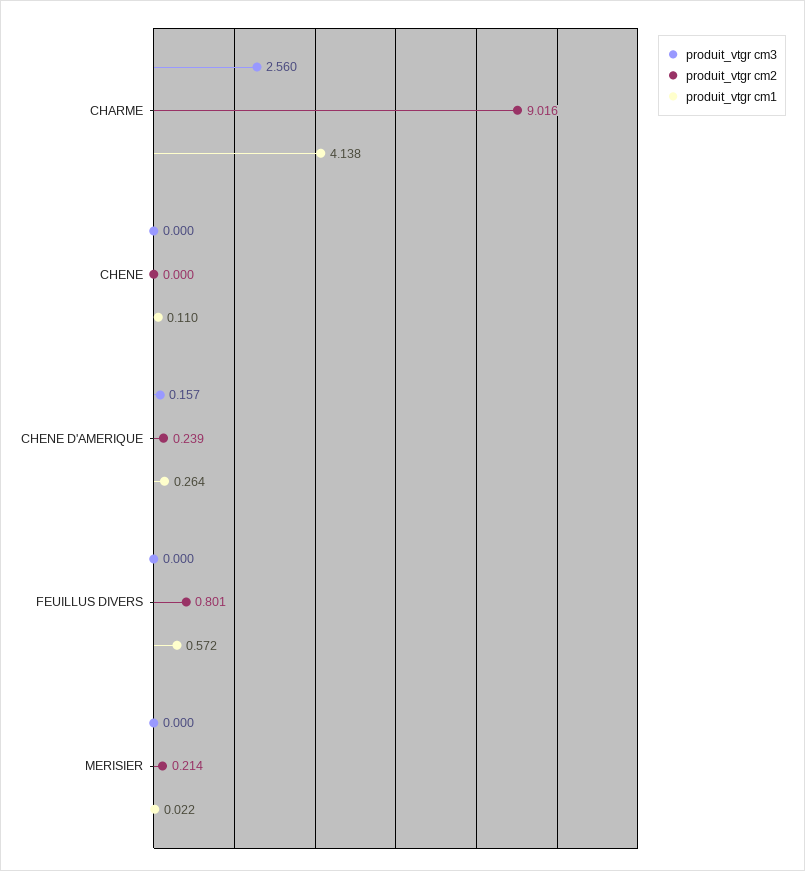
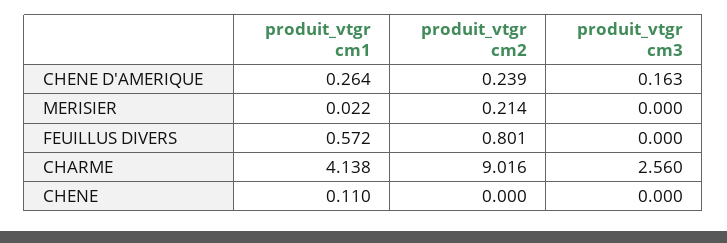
produit_vtgr cm3, CHENE D'AMERIQUE: 0.157 -> 0.163

